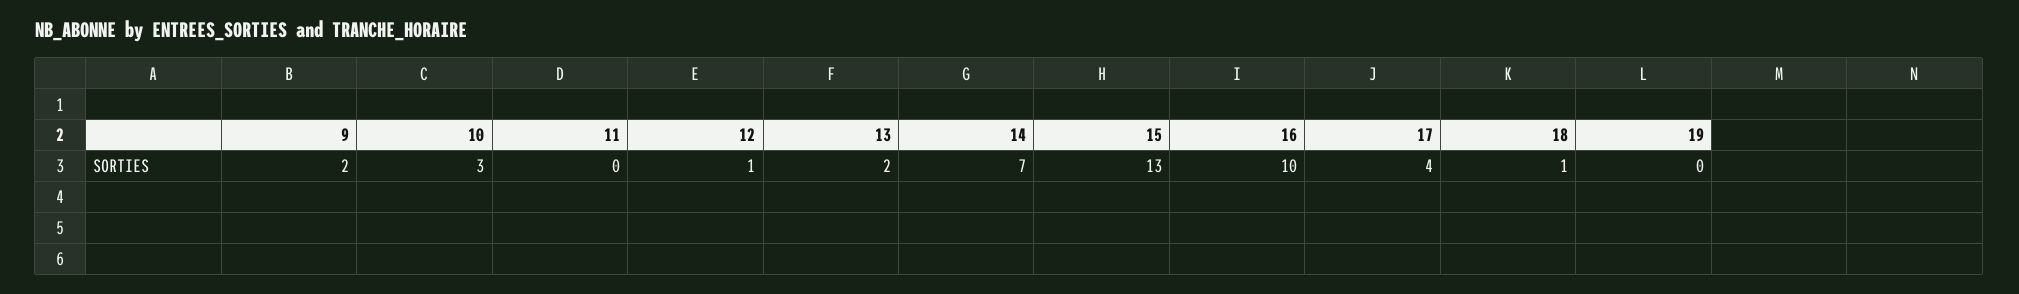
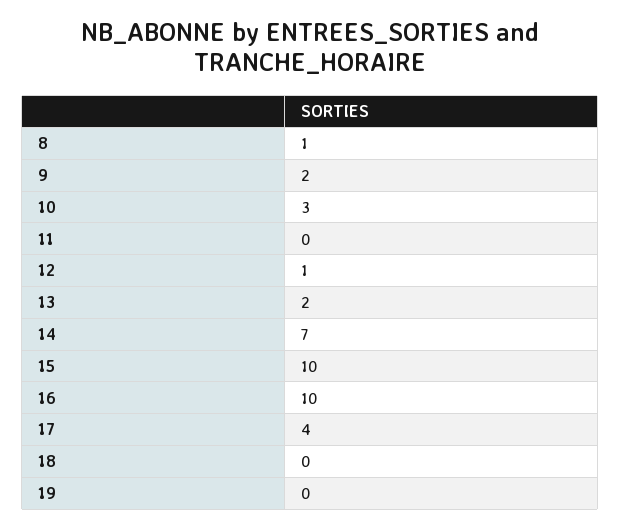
15: 13 -> 10
18: 1 -> 0
8: none -> 1

